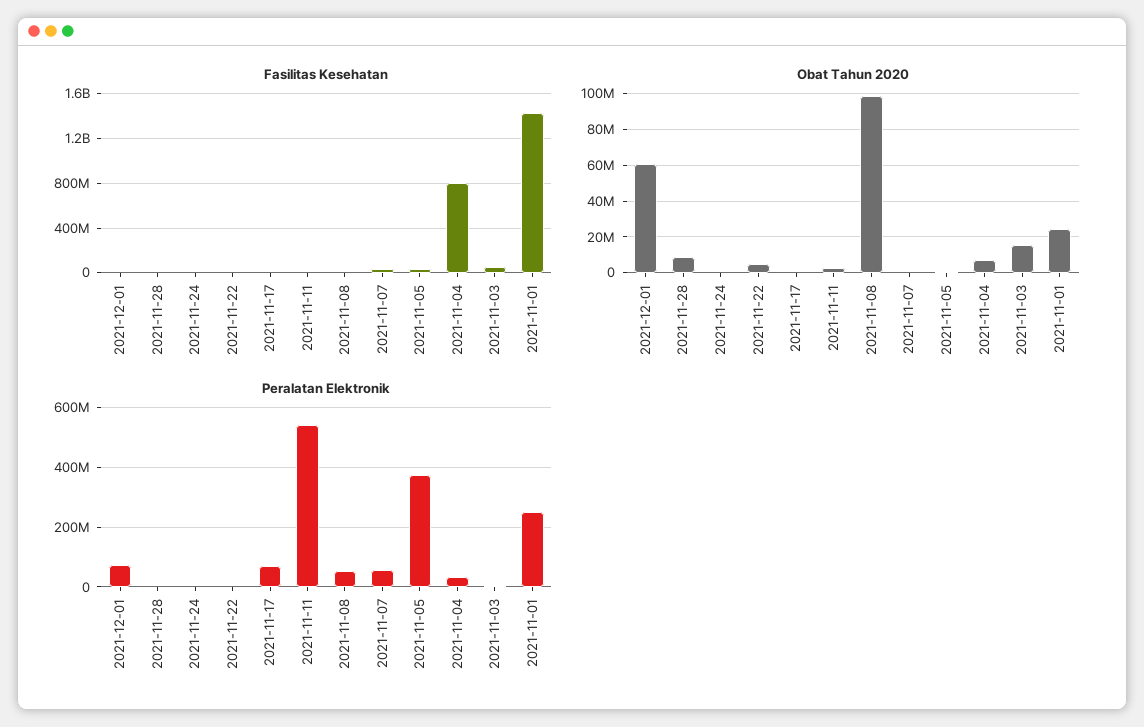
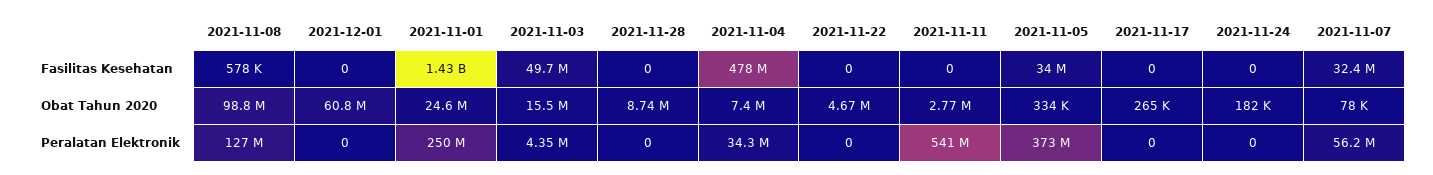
Fasilitas Kesehatan, 2021-11-04: 800000000 -> 478000000
Peralatan Elektronik, 2021-12-01: 75000000 -> 0
Peralatan Elektronik, 2021-11-17: 75000000 -> 0
Peralatan Elektronik, 2021-11-08: 50000000 -> 127000000

